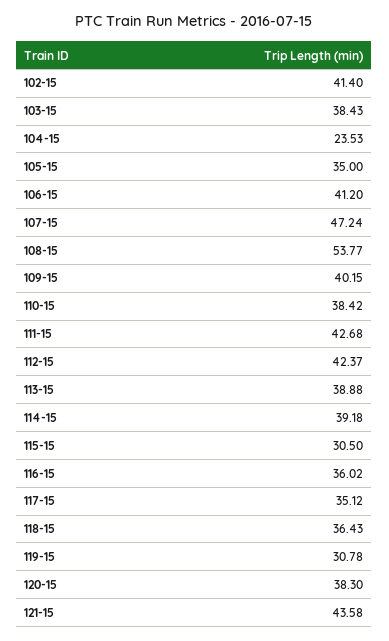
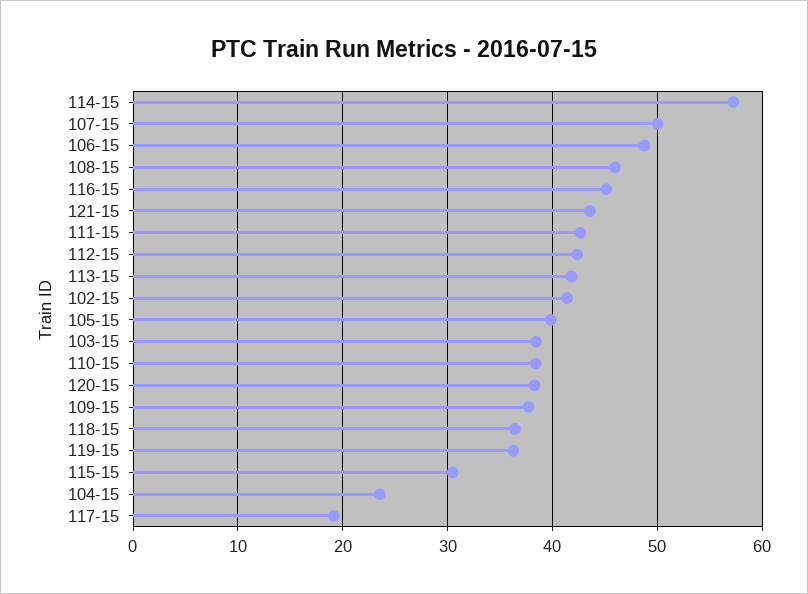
105-15: 35 -> 40
106-15: 41.2 -> 49
107-15: 47.24 -> 50
108-15: 53.77 -> 46
109-15: 40.15 -> 38
113-15: 38.88 -> 42
114-15: 39.18 -> 57
116-15: 36.02 -> 45
117-15: 35.12 -> 19
119-15: 30.78 -> 36

